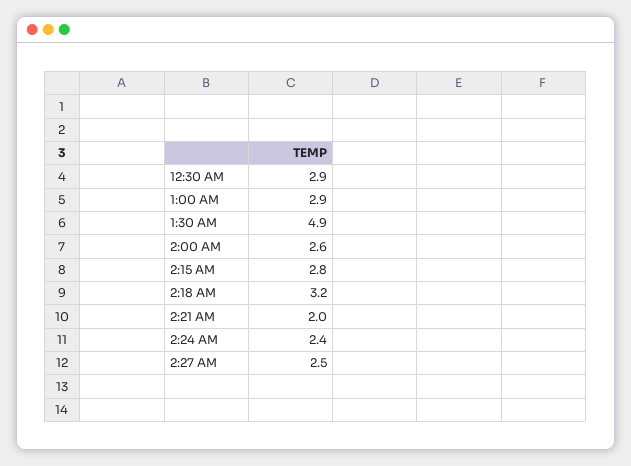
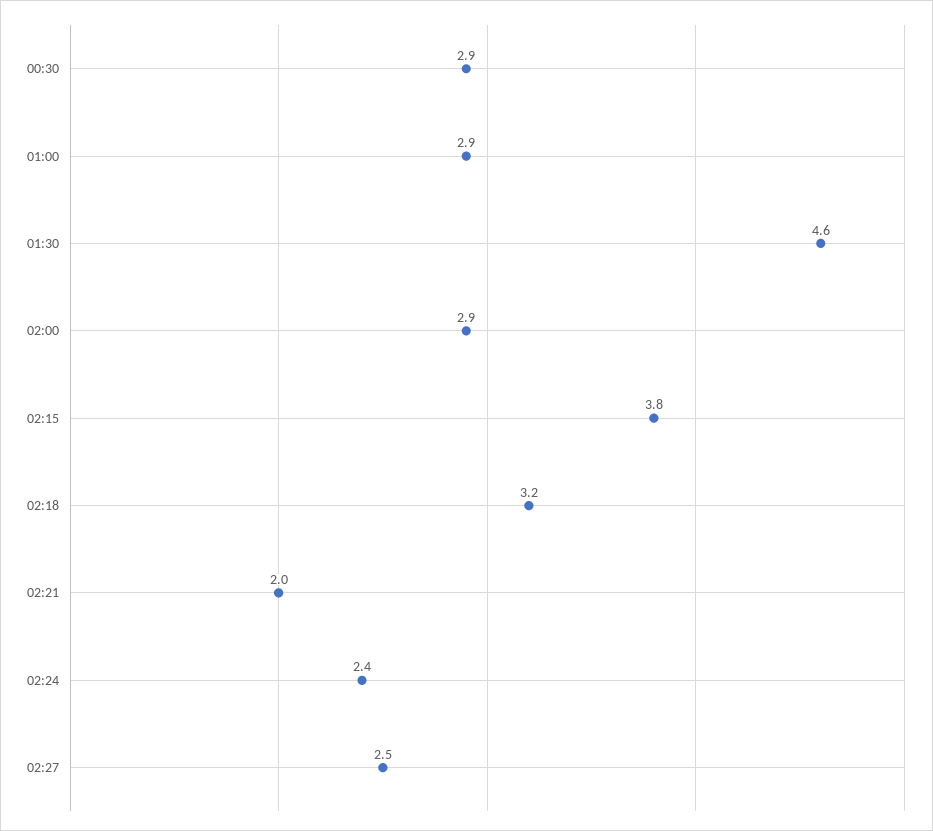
1:30 AM: 4.9 -> 4.6
2:00 AM: 2.6 -> 2.9
2:15 AM: 2.8 -> 3.8

